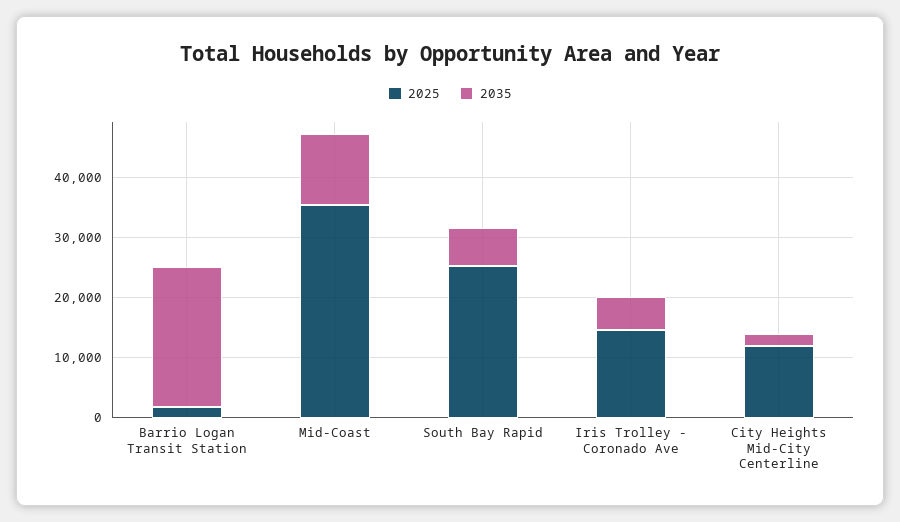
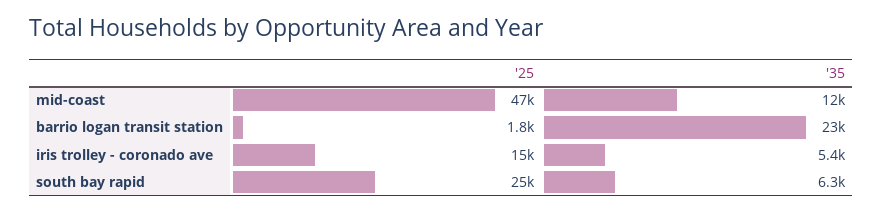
2025, Mid-Coast: 36000 -> 47000
2025, City Heights Mid-City Centerline: 12000 -> none
2035, City Heights Mid-City Centerline: 2000 -> none

